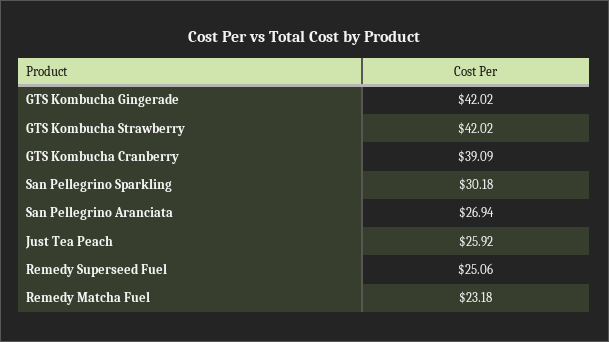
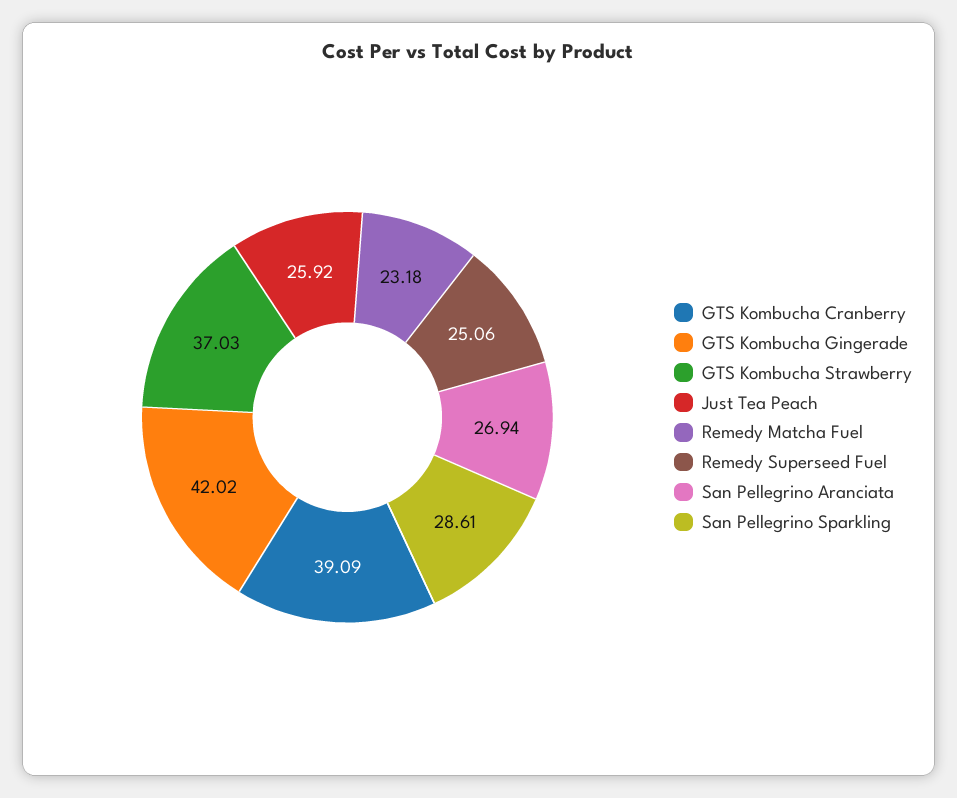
GTS Kombucha Strawberry: 42.02 -> 37.03
San Pellegrino Sparkling: 30.18 -> 28.61

